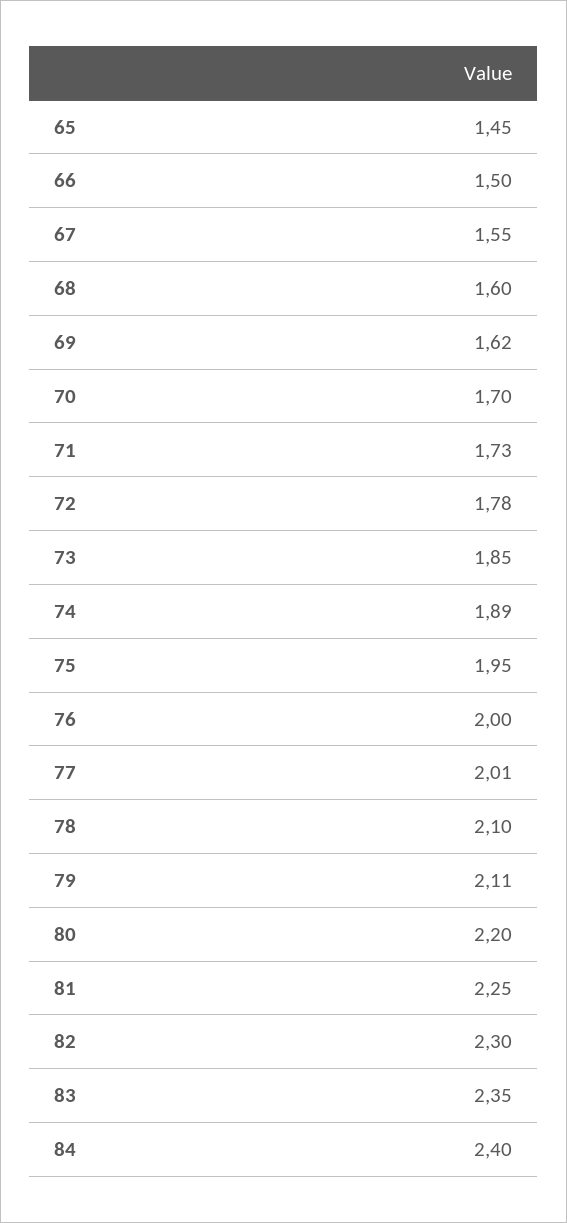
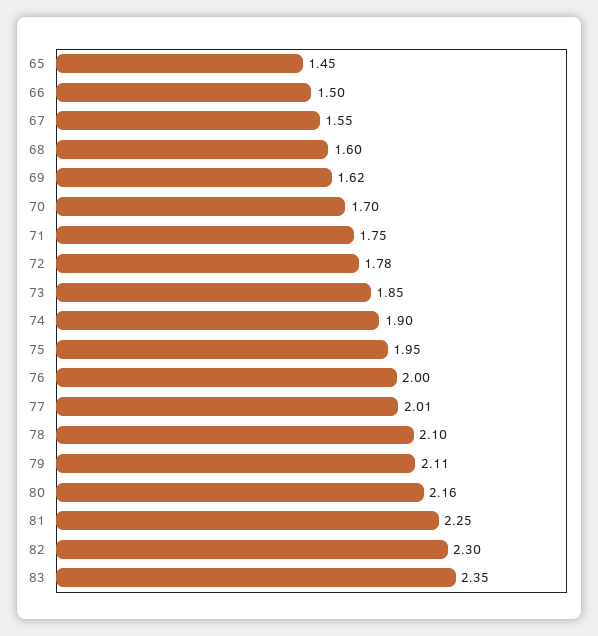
71: 1.73 -> 1.75
74: 1.89 -> 1.9
80: 2.2 -> 2.16
84: 2.4 -> none

